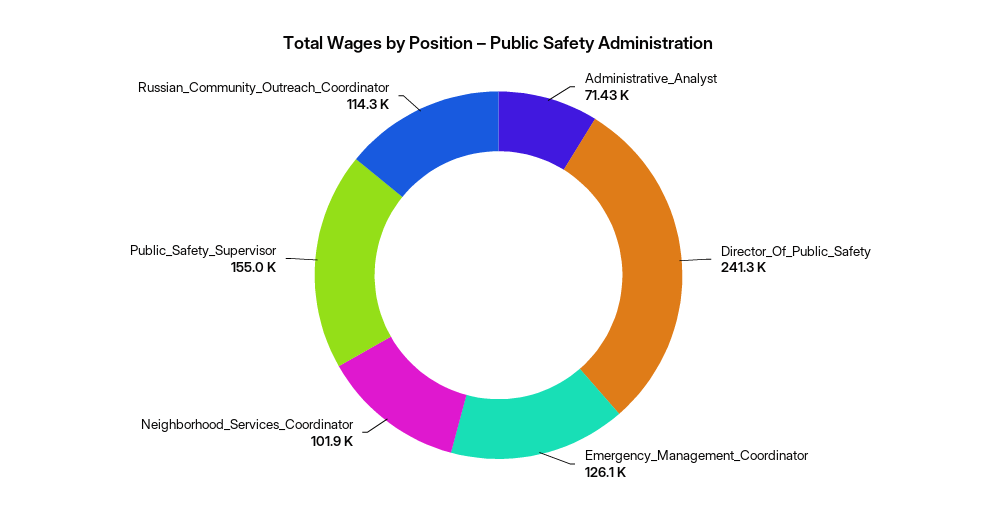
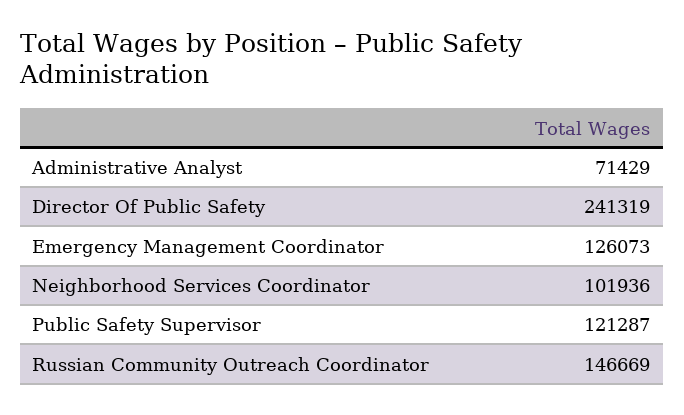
Public_Safety_Supervisor: 155000 -> 121287
Russian_Community_Outreach_Coordinator: 114300 -> 146669

